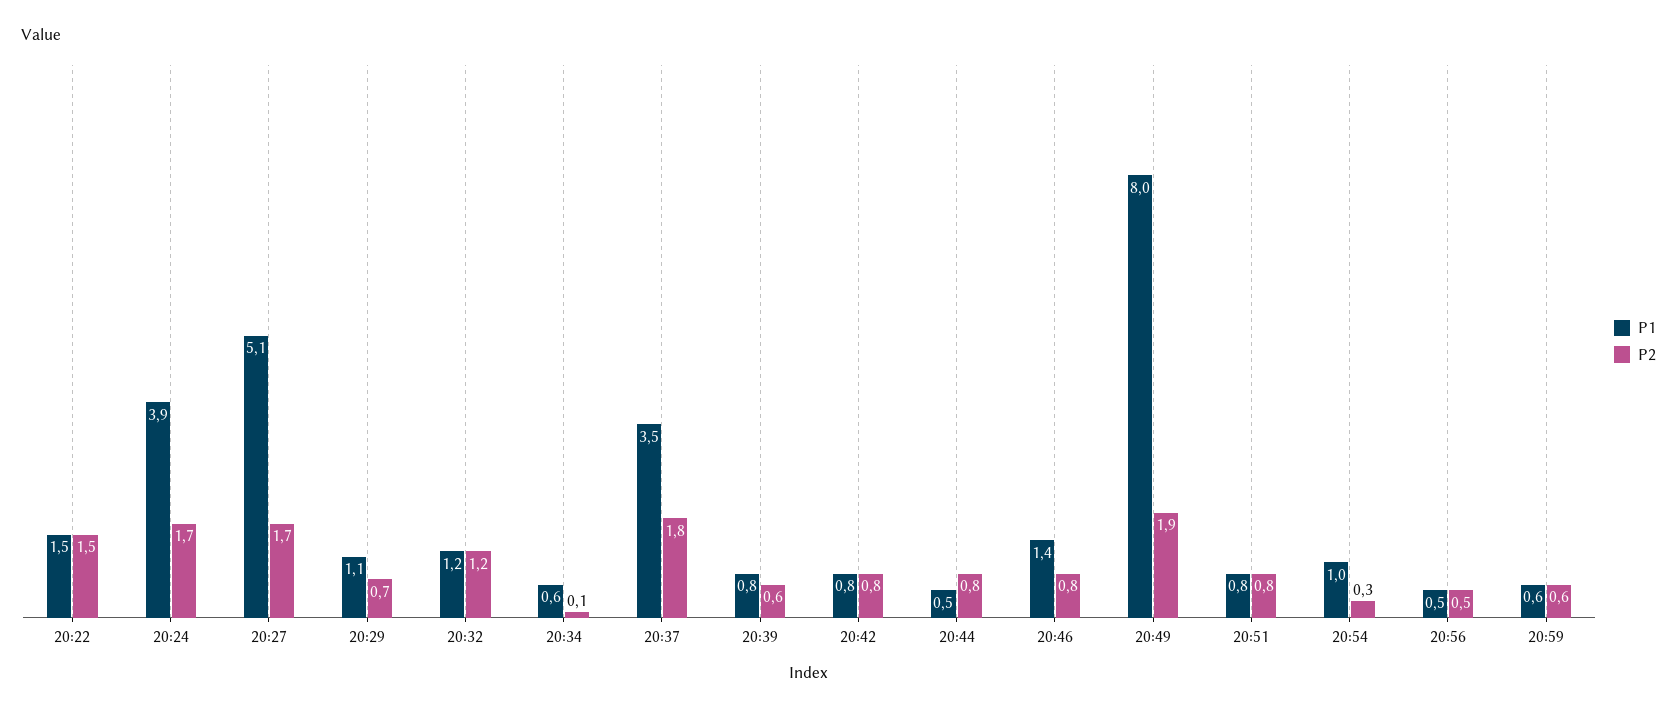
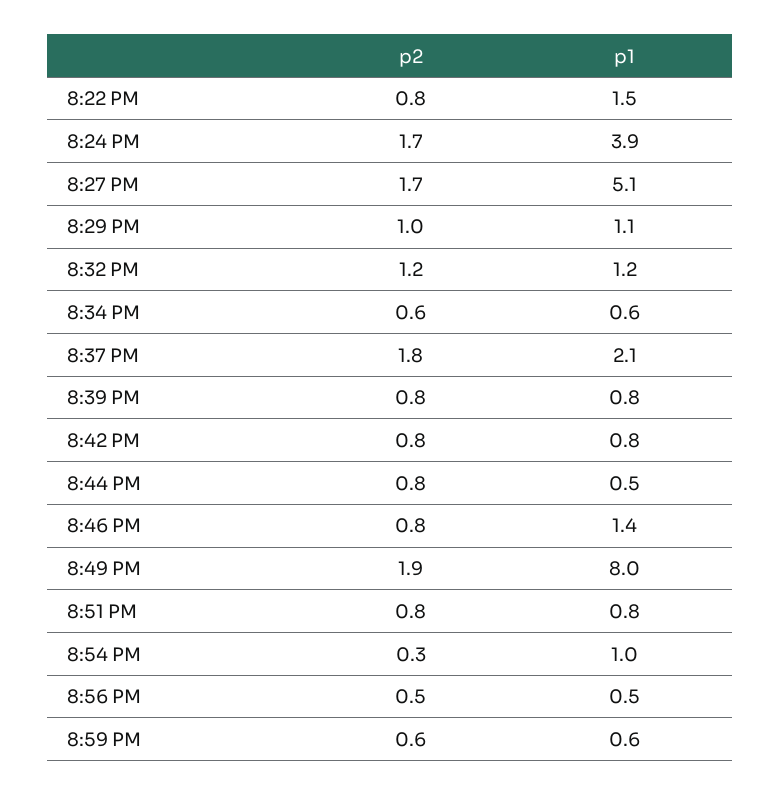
P2, 20:22: 1.5 -> 0.8
P2, 20:29: 0.7 -> 1
P2, 20:34: 0.1 -> 0.6
P1, 20:37: 3.5 -> 2.1
P2, 20:39: 0.6 -> 0.8

